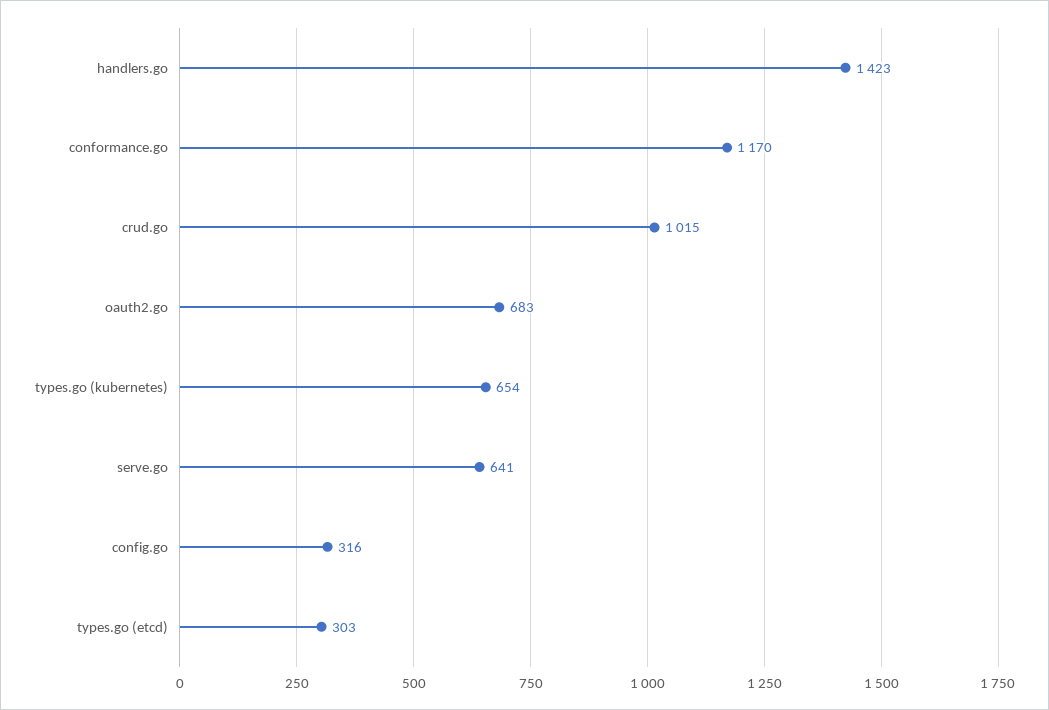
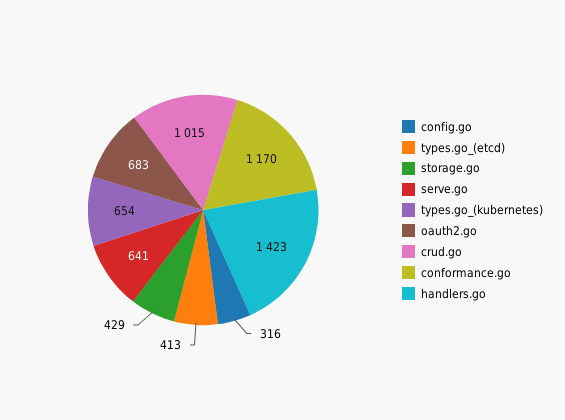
types.go (etcd): 303 -> 413
storage.go: none -> 429

